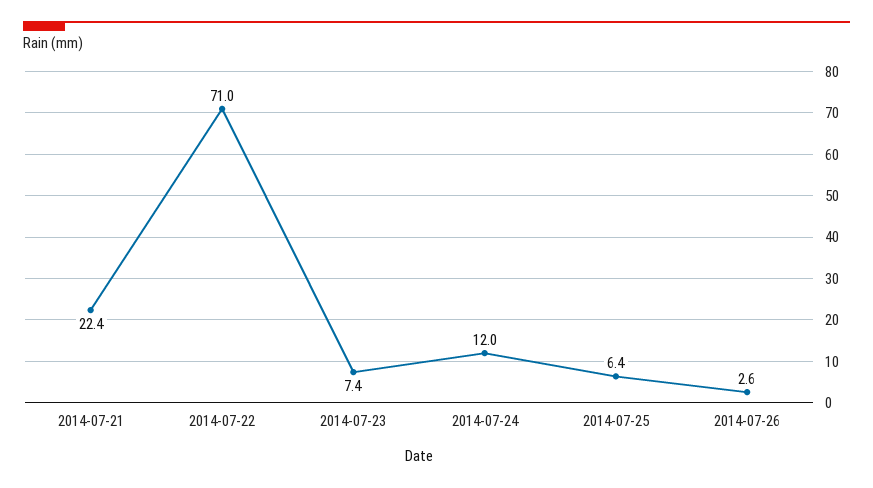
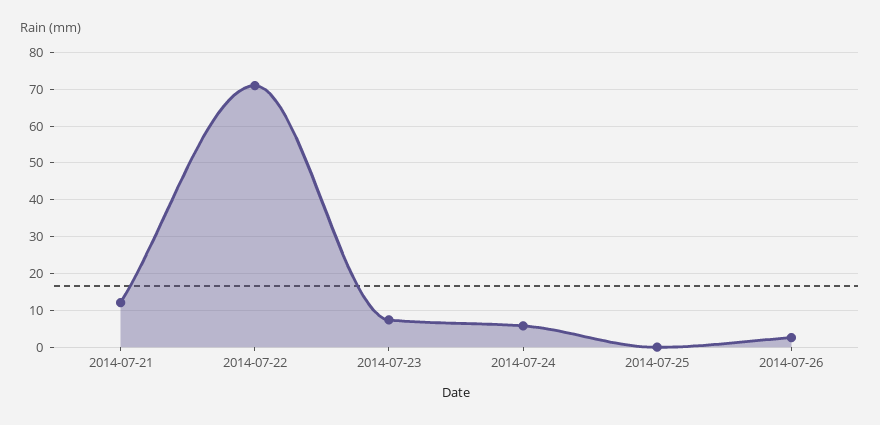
2014-07-21: 22.4 -> 12
2014-07-24: 12 -> 6
2014-07-25: 6.4 -> 0

